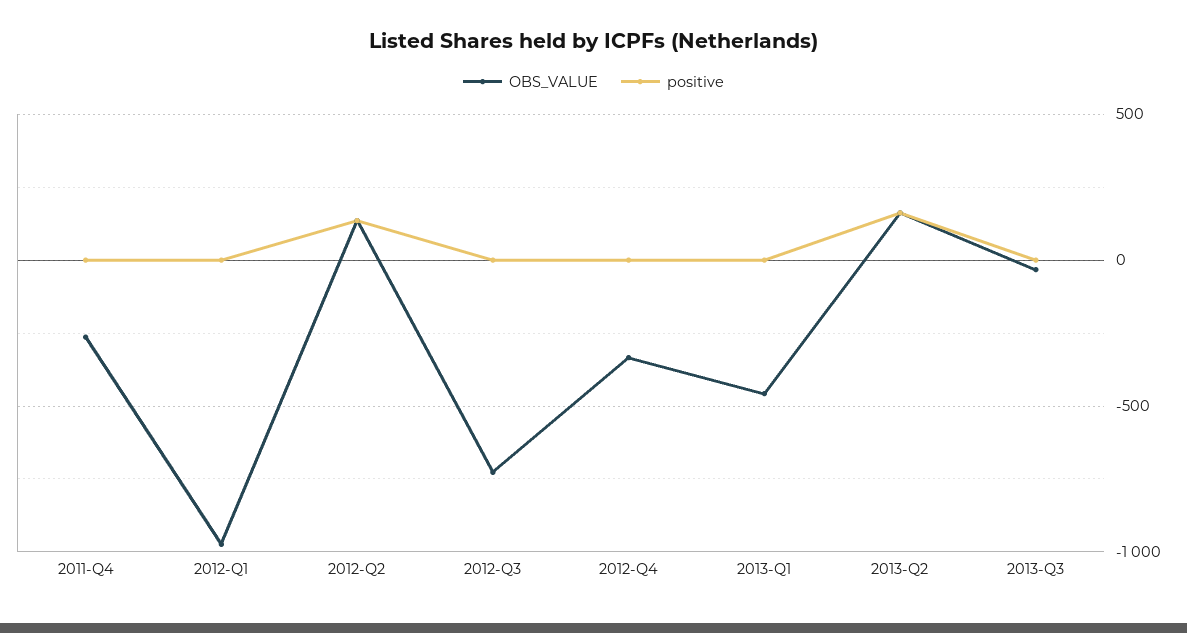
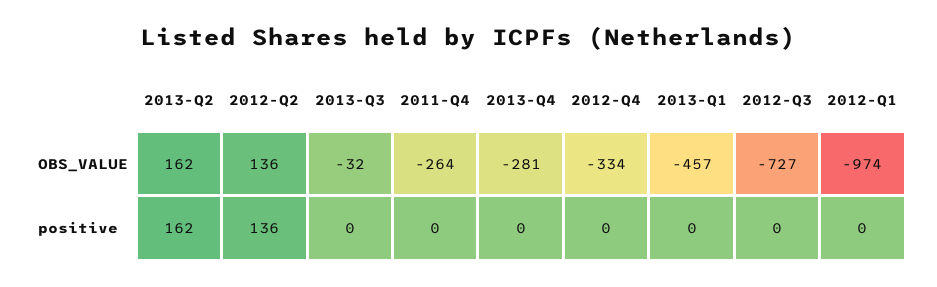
OBS_VALUE, 2013-Q4: none -> -281
positive, 2013-Q4: none -> 0

